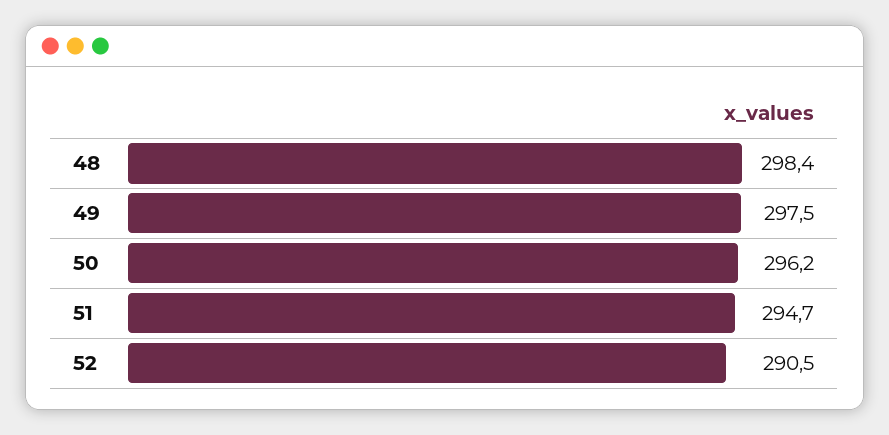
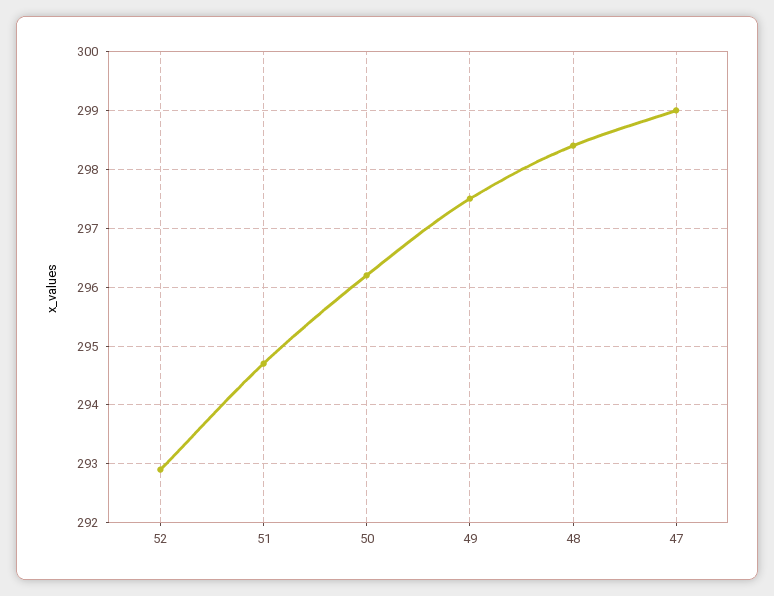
52: 290.5 -> 293
47: none -> 299

